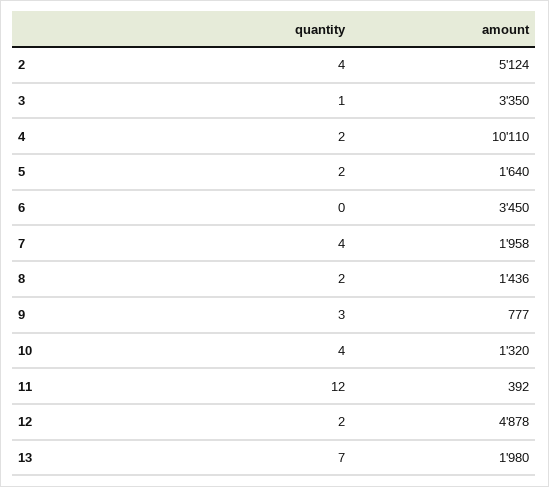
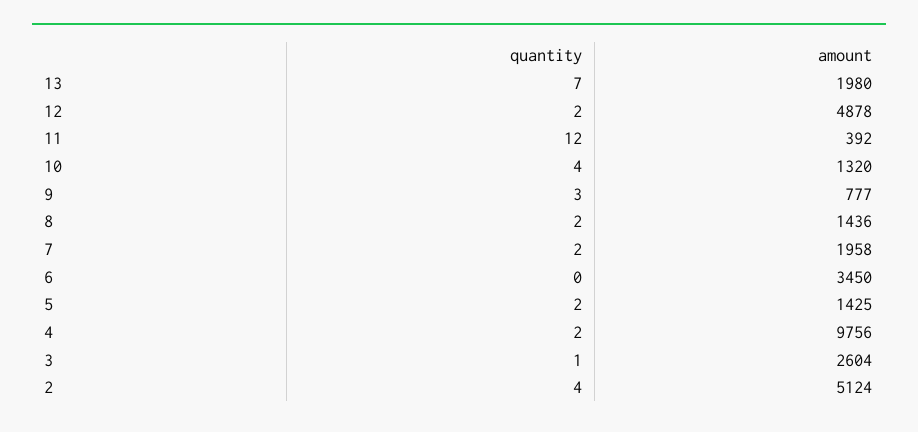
amount, 3: 3350 -> 2604
amount, 4: 10110 -> 9756
amount, 5: 1640 -> 1425
quantity, 7: 4 -> 2

